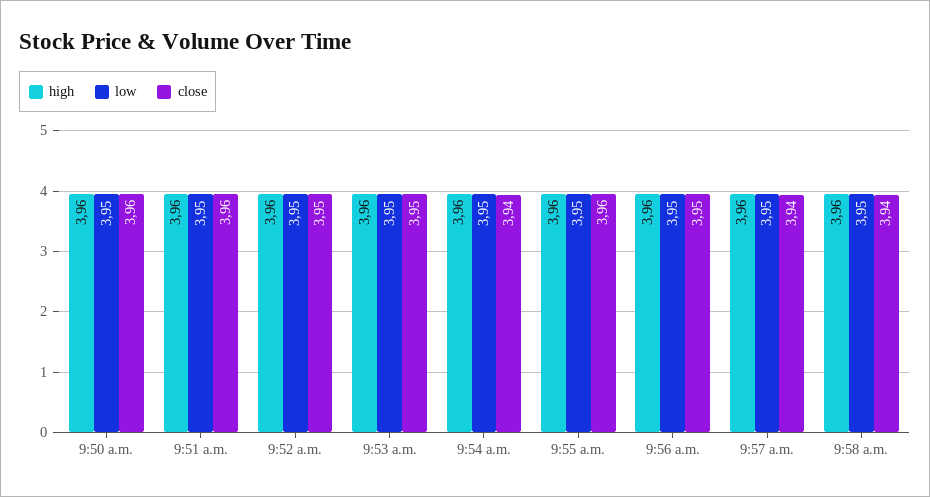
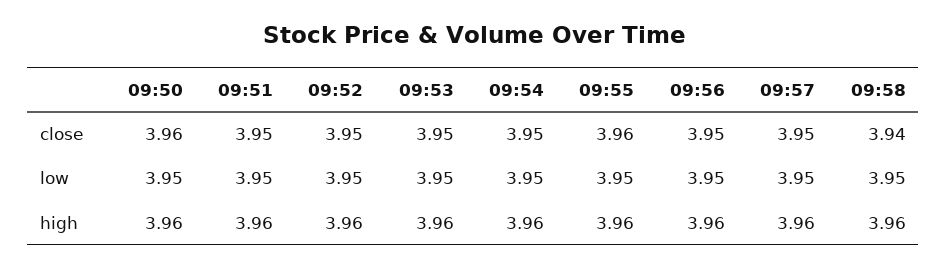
close, 9:51 a.m.: 3.96 -> 3.95
close, 9:54 a.m.: 3.94 -> 3.95
close, 9:57 a.m.: 3.94 -> 3.95

